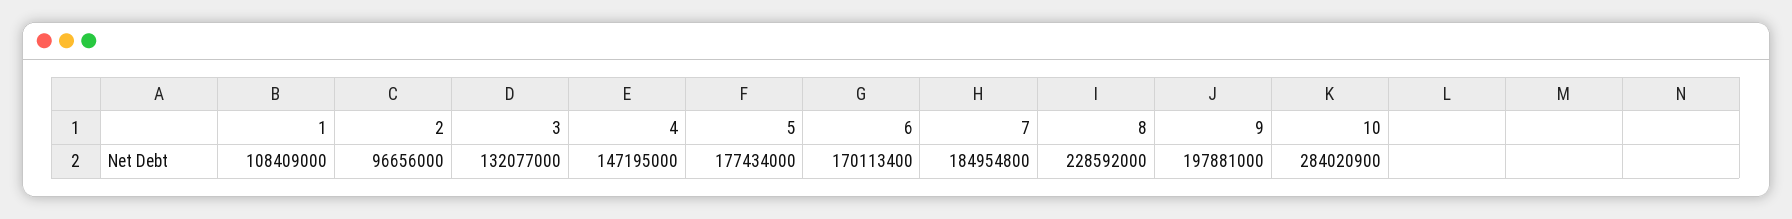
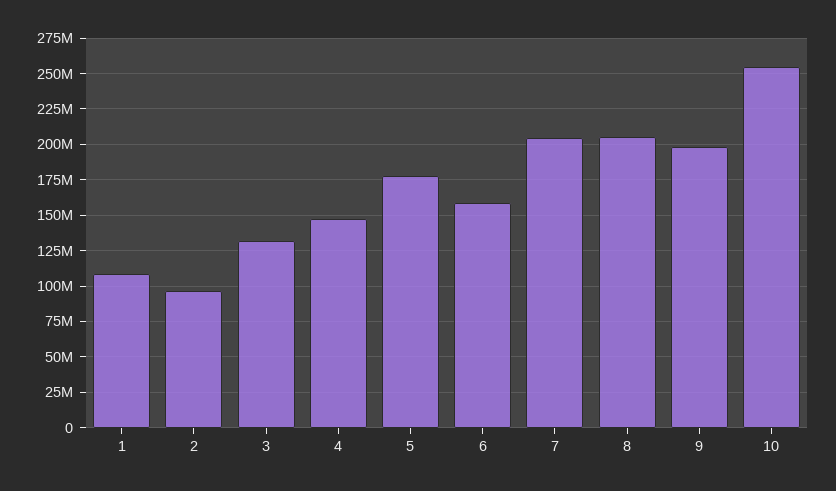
6: 170113400 -> 160000000
7: 184954800 -> 205000000
8: 228592000 -> 205000000
10: 284020900 -> 255000000

